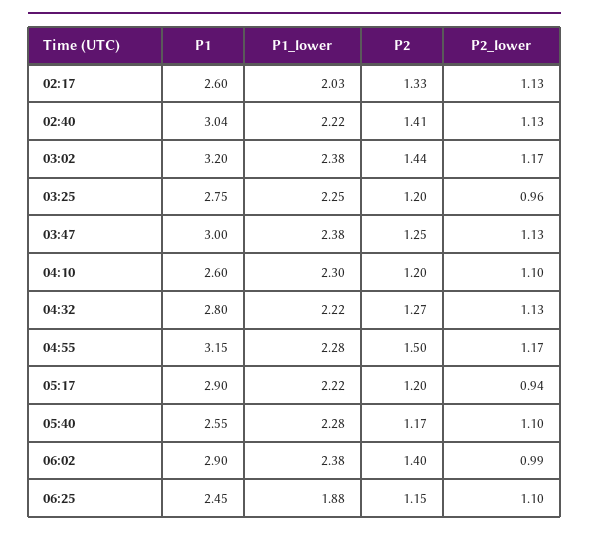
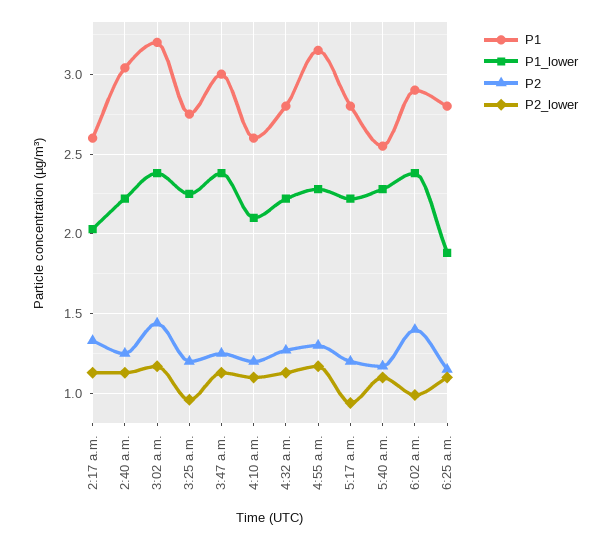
P2, 02:40: 1.41 -> 1.25
P1_lower, 04:10: 2.3 -> 2.1
P2, 04:55: 1.5 -> 1.3
P1, 05:17: 2.9 -> 2.8
P1, 06:25: 2.45 -> 2.8

